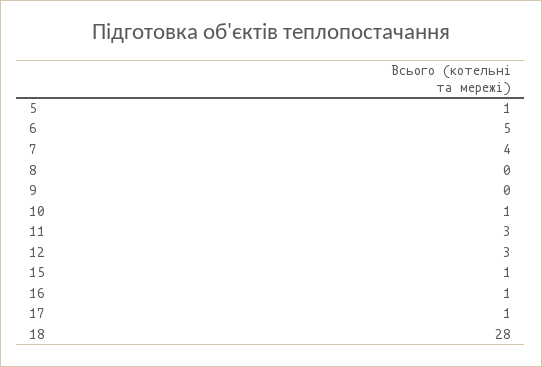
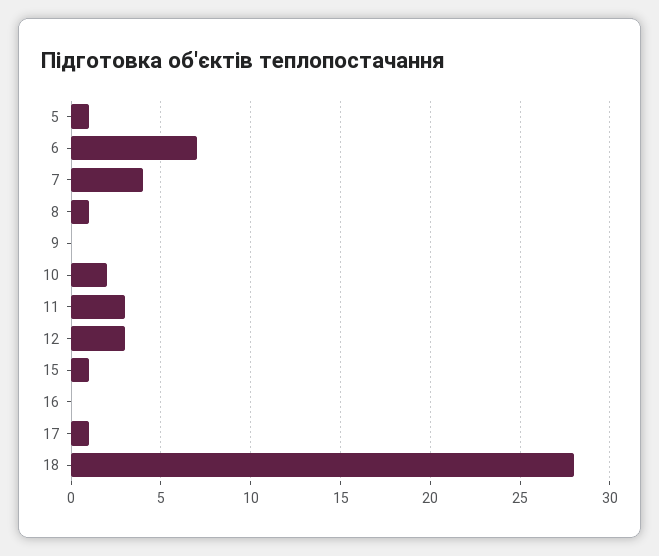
6: 5 -> 7
8: 0 -> 1
10: 1 -> 2
16: 1 -> 0

